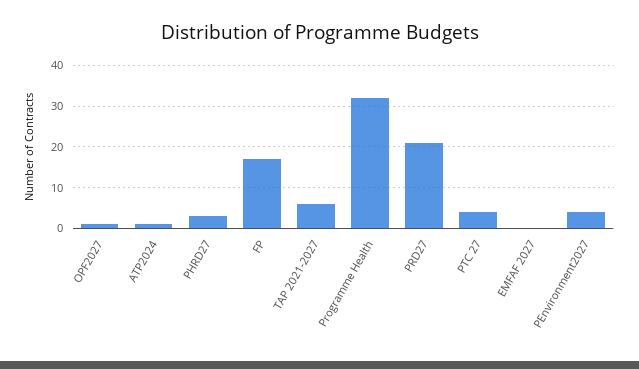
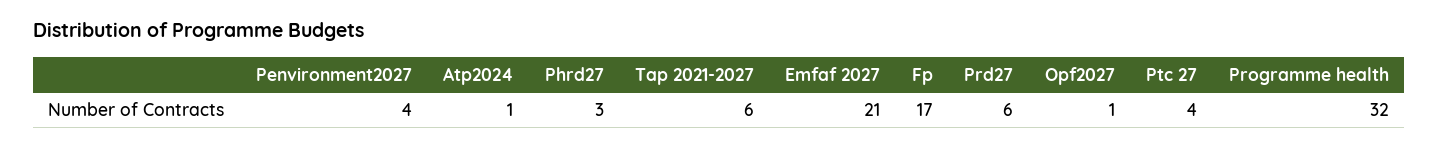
PRD27: 20 -> 6
EMFAF 2027: 0 -> 21

